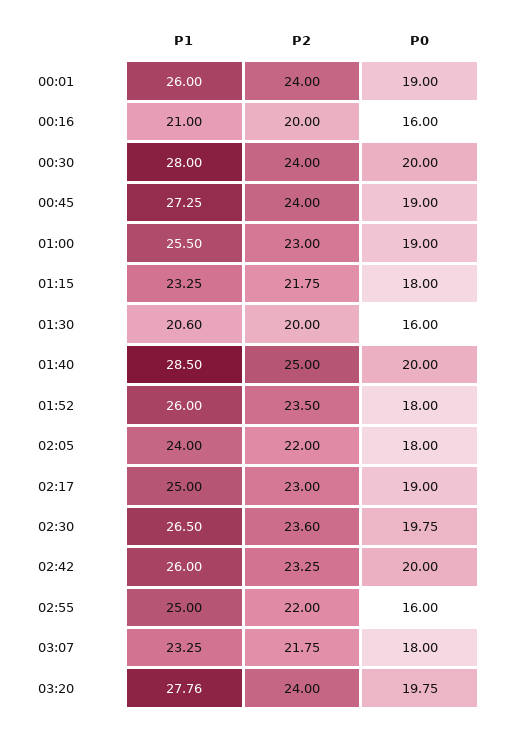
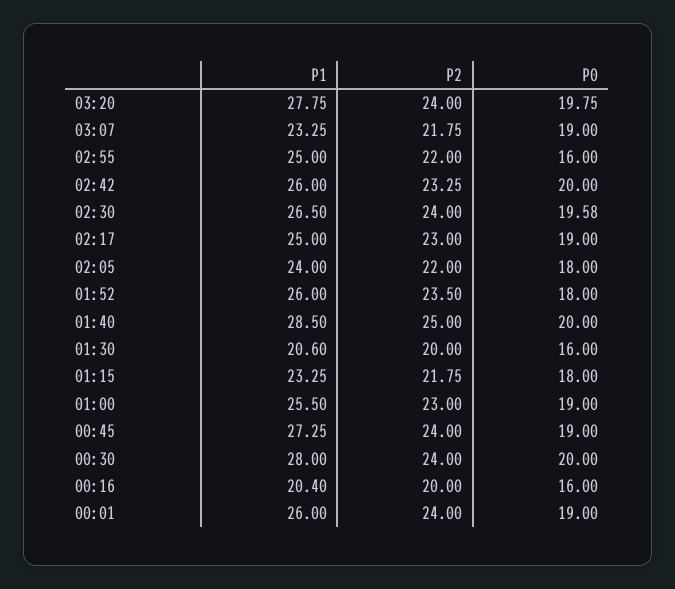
P1, 00:16: 21 -> 20.4
P2, 02:30: 23.6 -> 24
P0, 02:30: 19.75 -> 19.58
P0, 03:07: 18 -> 19
P1, 03:20: 27.76 -> 27.75

